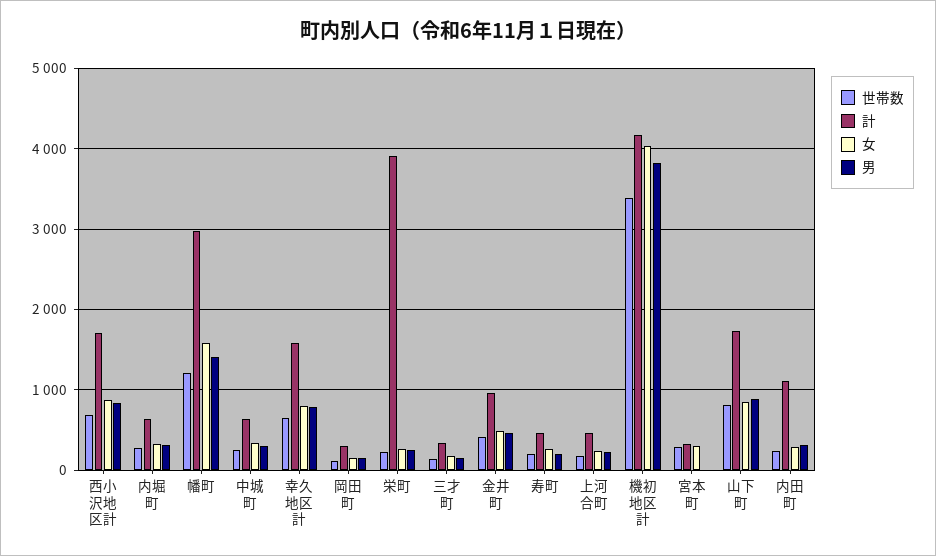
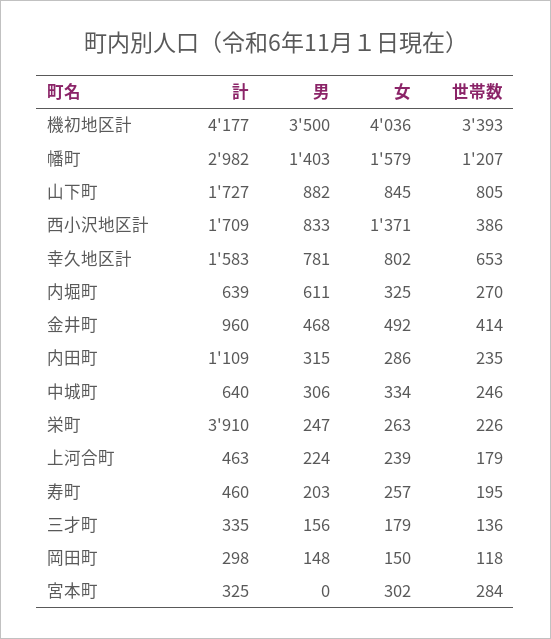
世帯数, 西小沢地区計: 700 -> 386
女, 西小沢地区計: 900 -> 1371
男, 内堀町: 300 -> 611
男, 機初地区計: 3800 -> 3500

